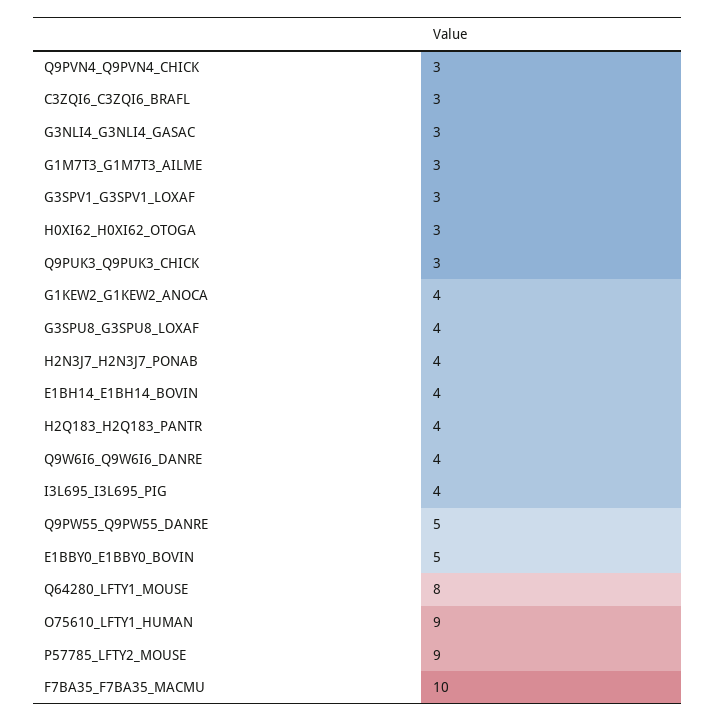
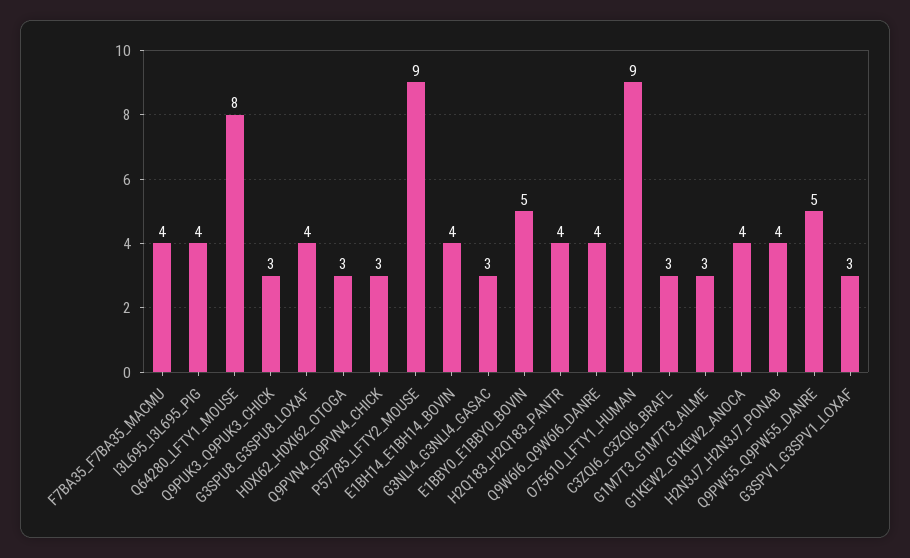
F7BA35_F7BA35_MACMU: 10 -> 4

